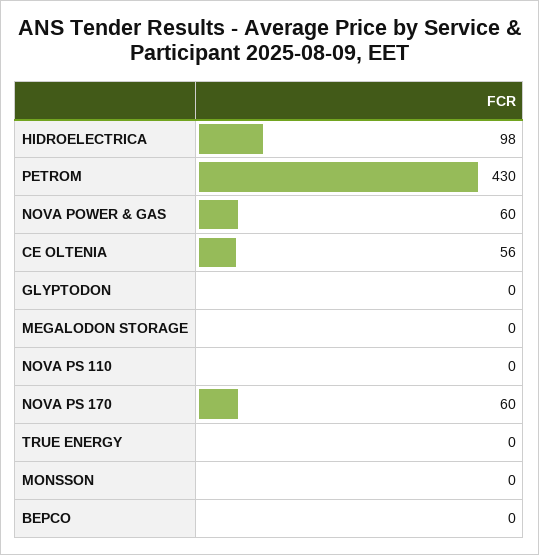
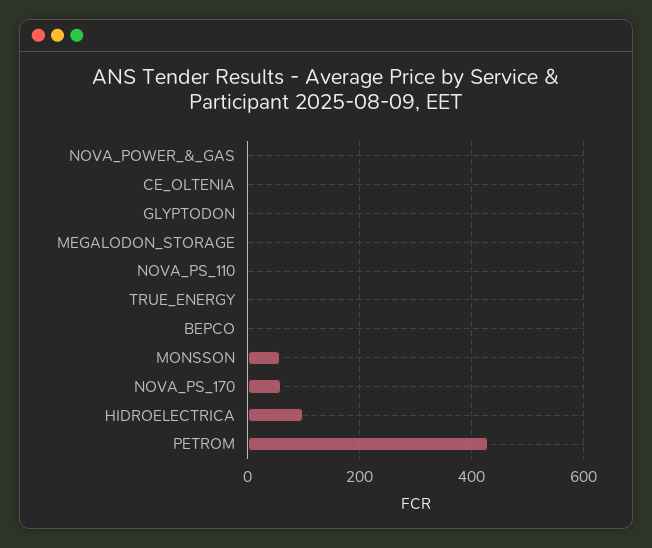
NOVA POWER & GAS: 60 -> 0
CE OLTENIA: 56 -> 0
MONSSON: 0 -> 60

